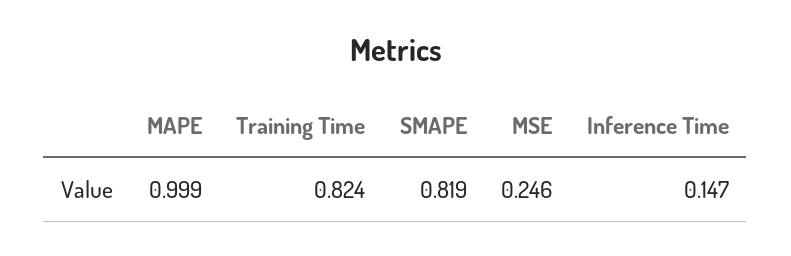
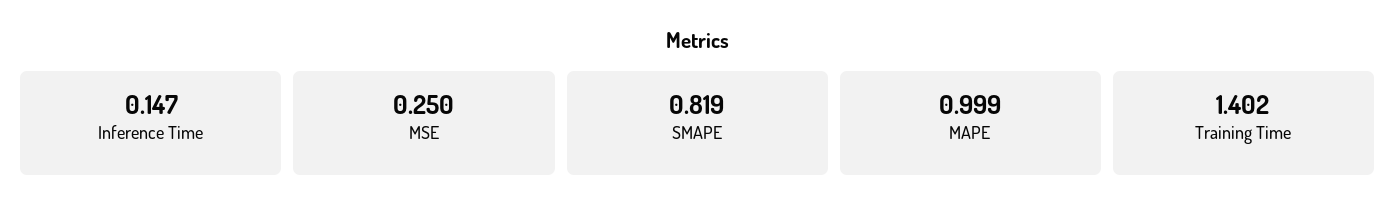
Training Time: 0.824 -> 1.402
MSE: 0.246 -> 0.25

